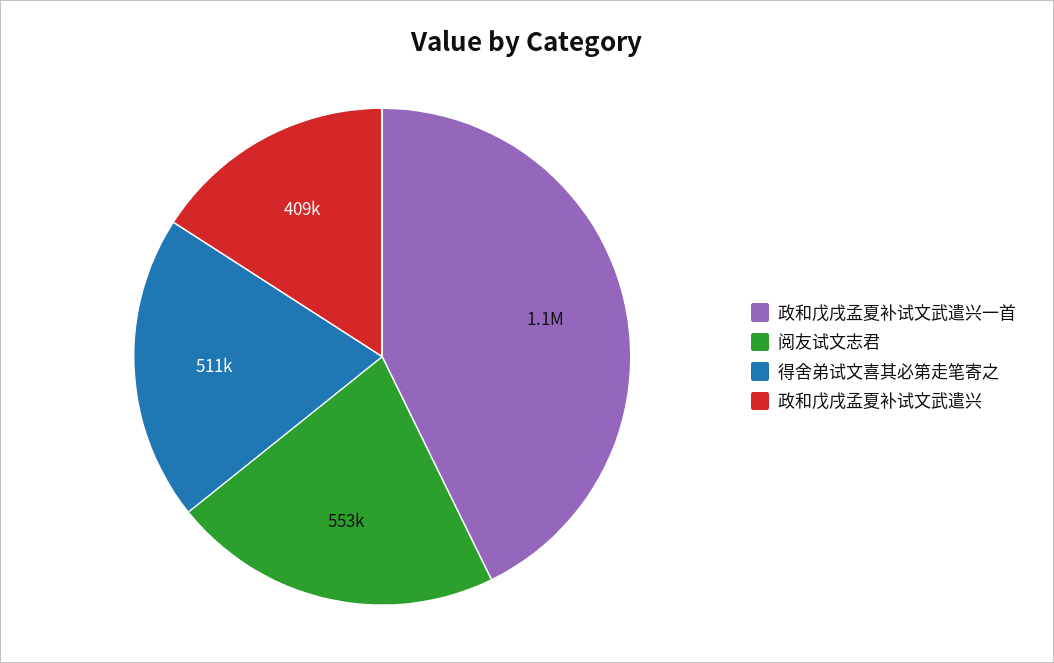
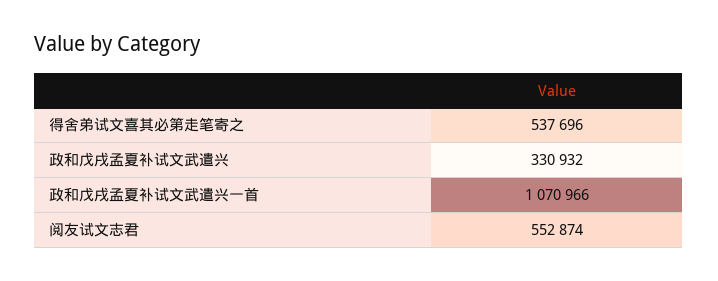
得舍弟试文喜其必第走笔寄之: 511000 -> 537696
政和戊戌孟夏补试文武遣兴: 409000 -> 330932

